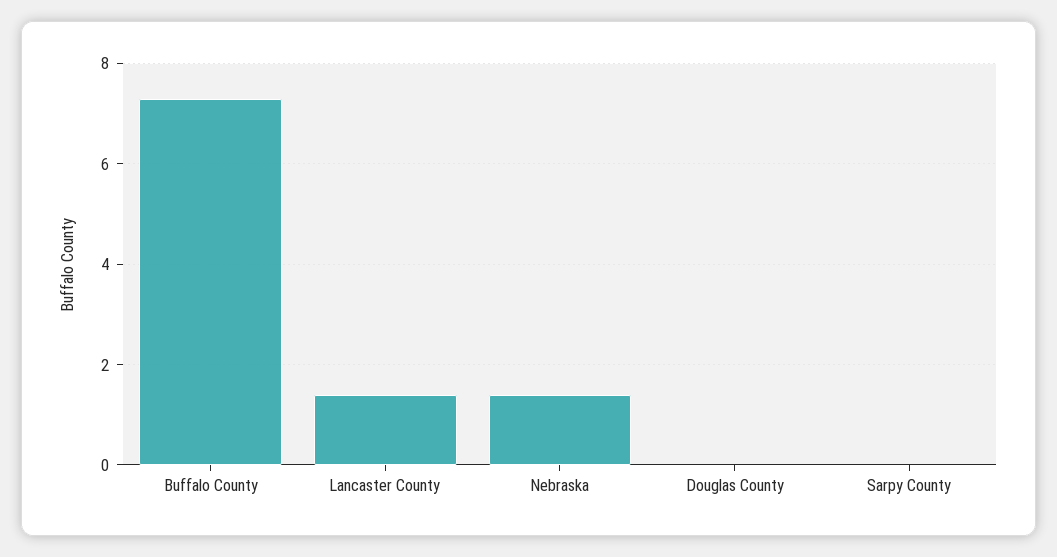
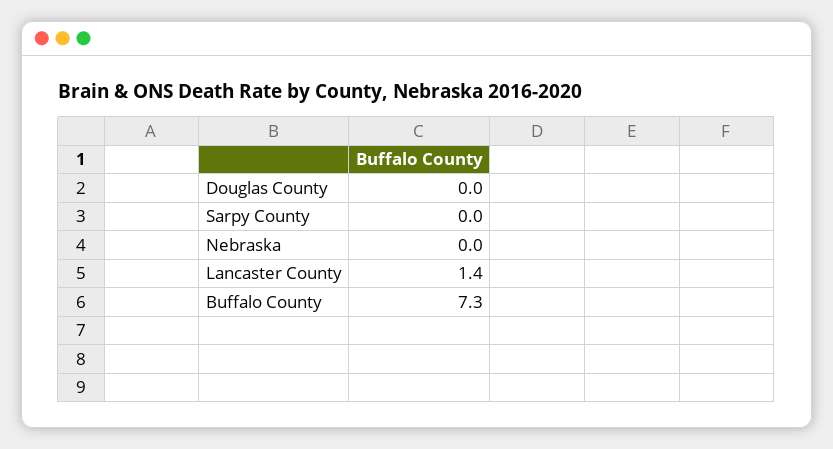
Nebraska: 1.5 -> 0

